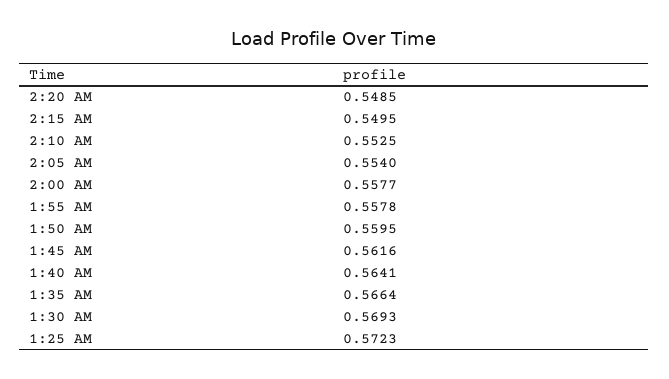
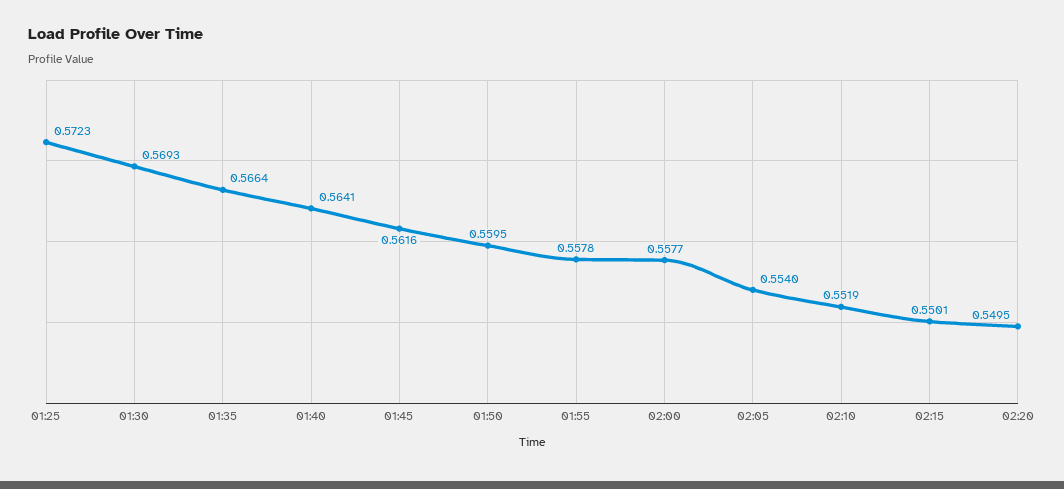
2:20 AM: 0.5485 -> 0.5495
2:15 AM: 0.5495 -> 0.5501
2:10 AM: 0.5525 -> 0.5519

